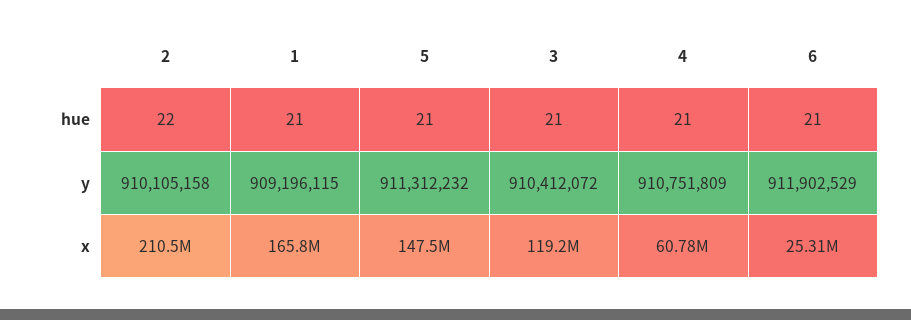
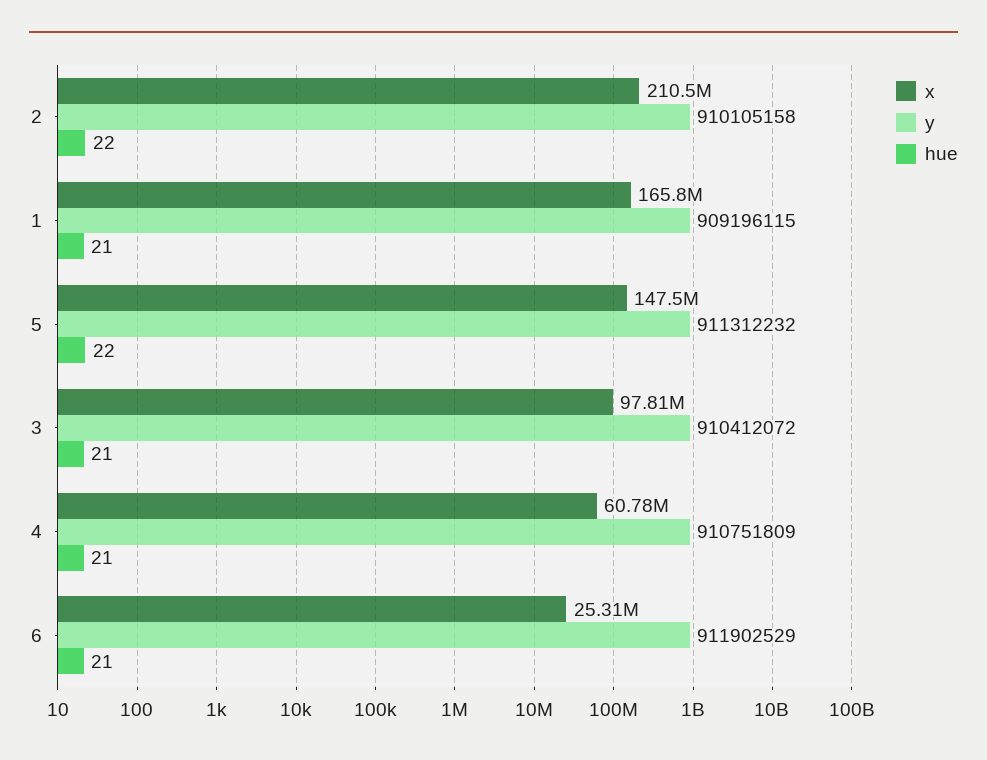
hue, 5: 21 -> 22
x, 3: 119200000 -> 97810000

